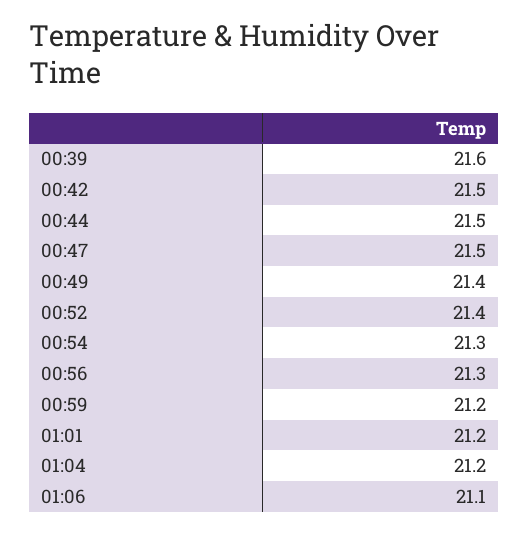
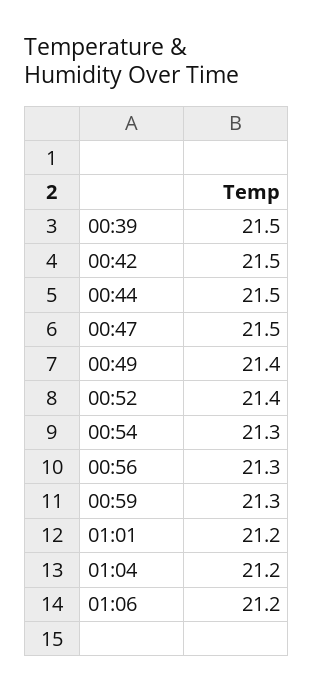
00:39: 21.6 -> 21.5
00:59: 21.2 -> 21.3
01:06: 21.1 -> 21.2

